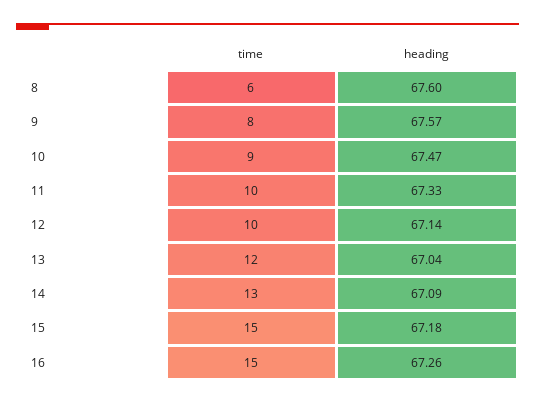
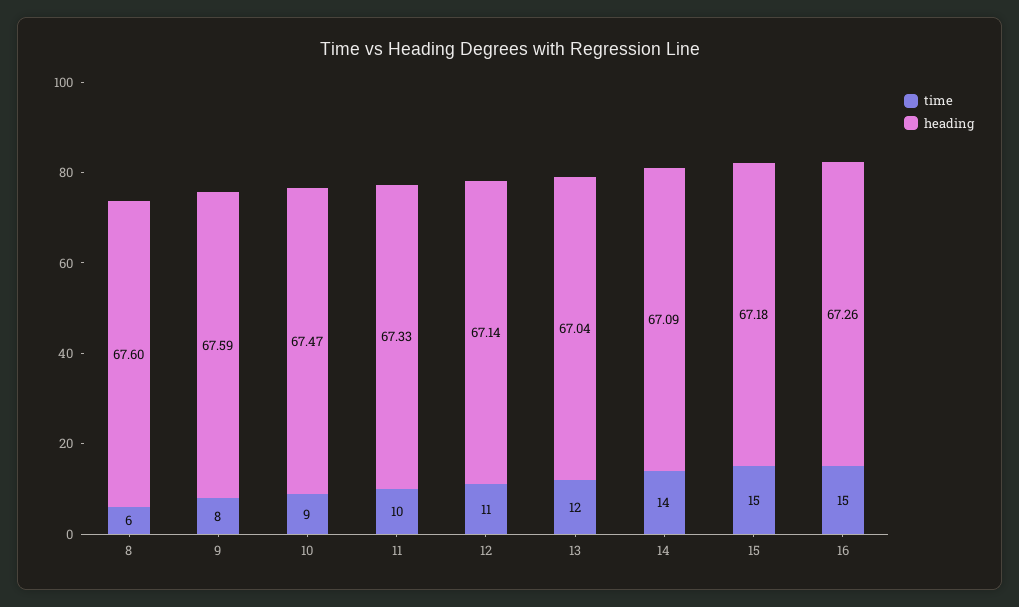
heading, 9: 67.57 -> 67.59
time, 12: 10 -> 11
time, 14: 13 -> 14

